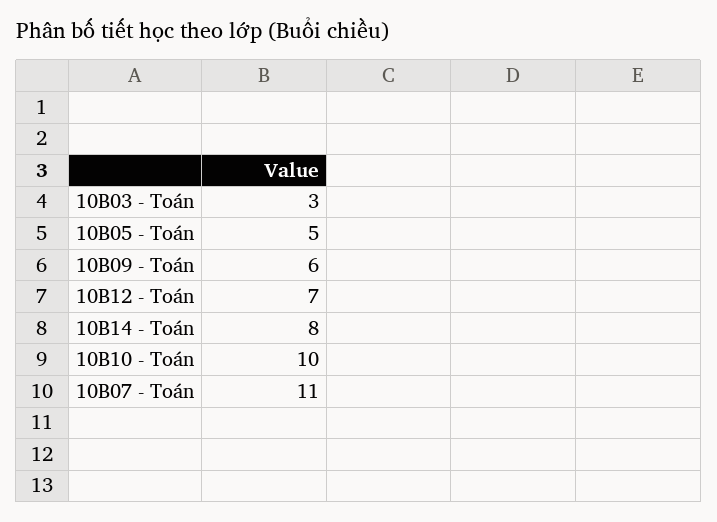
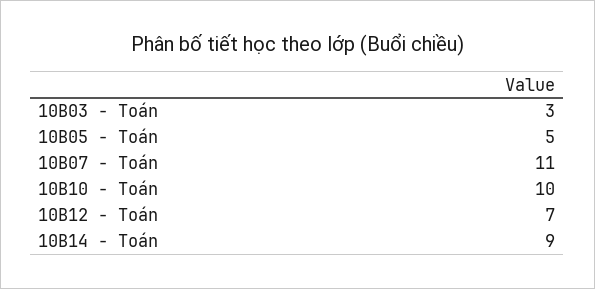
10B09 - Toán: 6 -> none
10B14 - Toán: 8 -> 9

